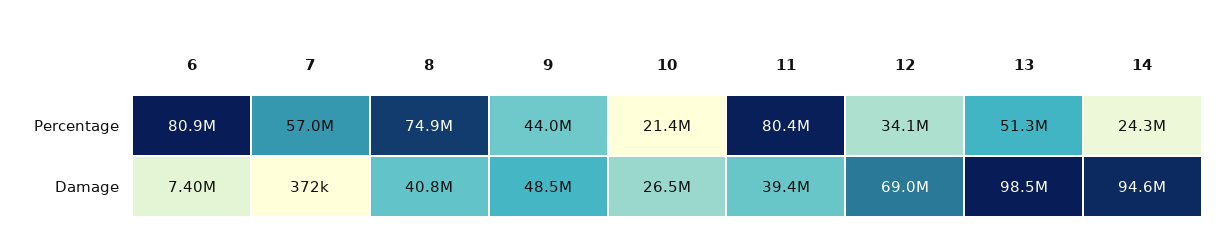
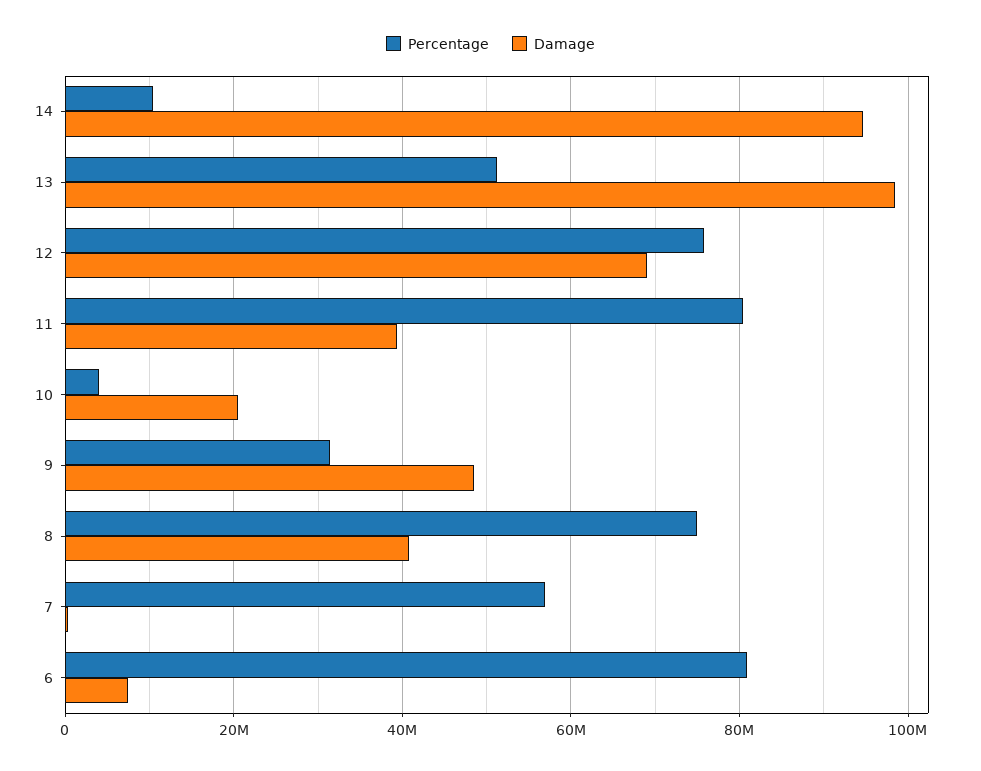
Percentage, 9: 44000000 -> 32000000
Percentage, 10: 21400000 -> 4000000
Percentage, 12: 34100000 -> 76000000
Percentage, 14: 24300000 -> 10000000
Damage, 10: 26500000 -> 20000000

